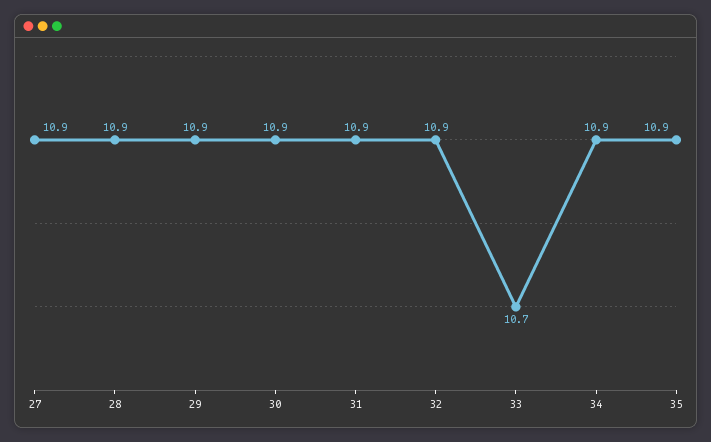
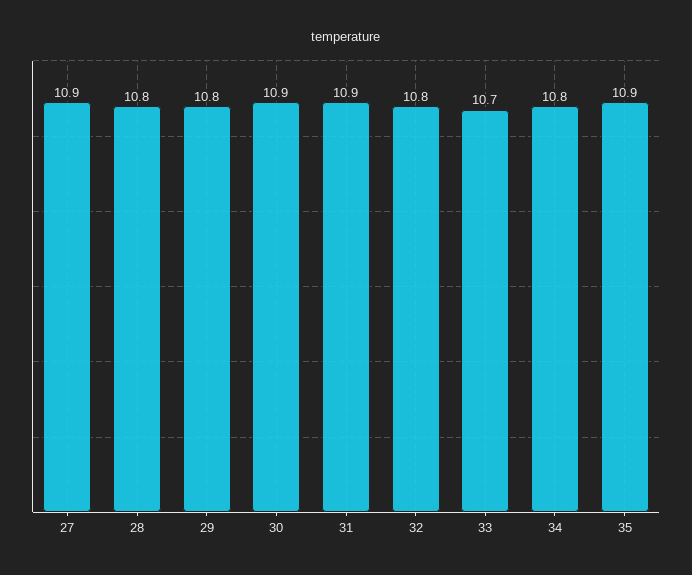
28: 10.9 -> 10.8
29: 10.9 -> 10.8
32: 10.9 -> 10.8
34: 10.9 -> 10.8

